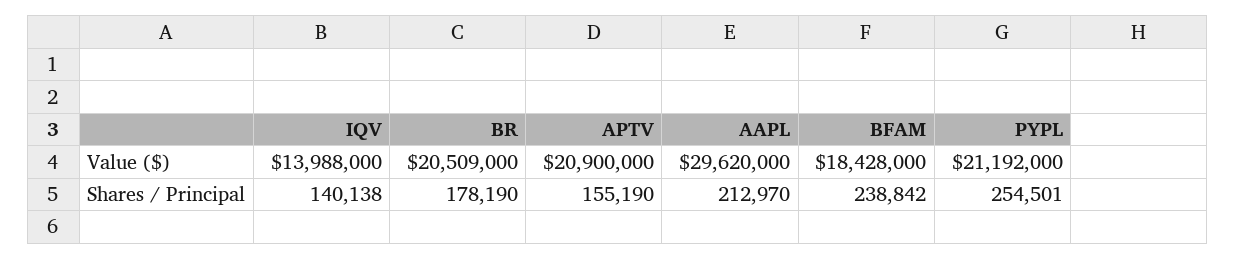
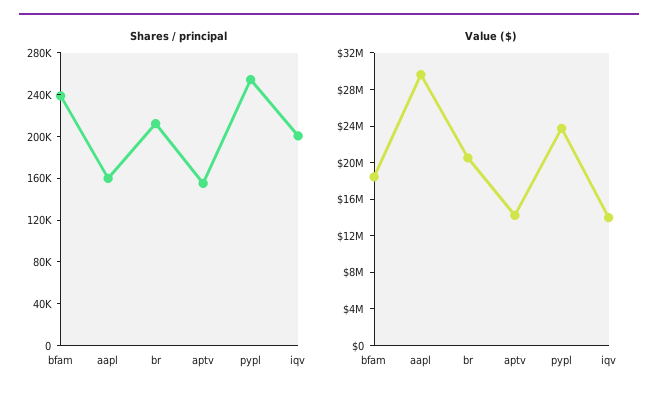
Value ($), APTV: 20900000 -> 14000000
Value ($), PYPL: 21192000 -> 24000000
Shares / Principal, IQV: 140138 -> 200000
Shares / Principal, BR: 178190 -> 210000
Shares / Principal, AAPL: 212970 -> 160000

